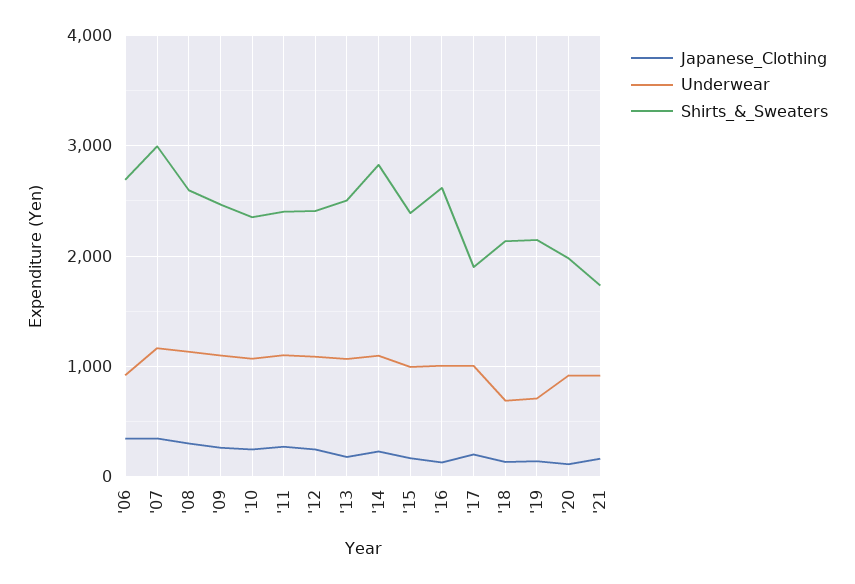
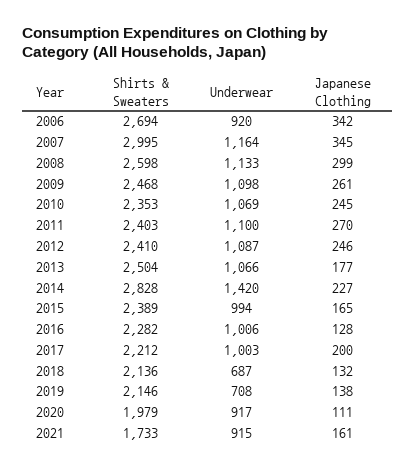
Underwear, '14: 1100 -> 1420
Shirts_&_Sweaters, '16: 2600 -> 2282
Shirts_&_Sweaters, '17: 1900 -> 2212

